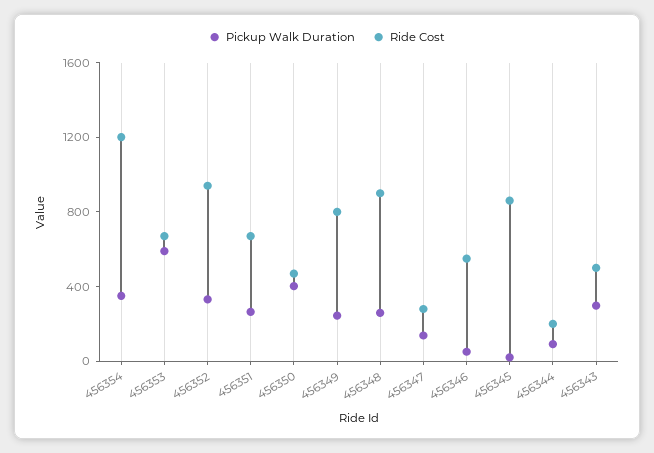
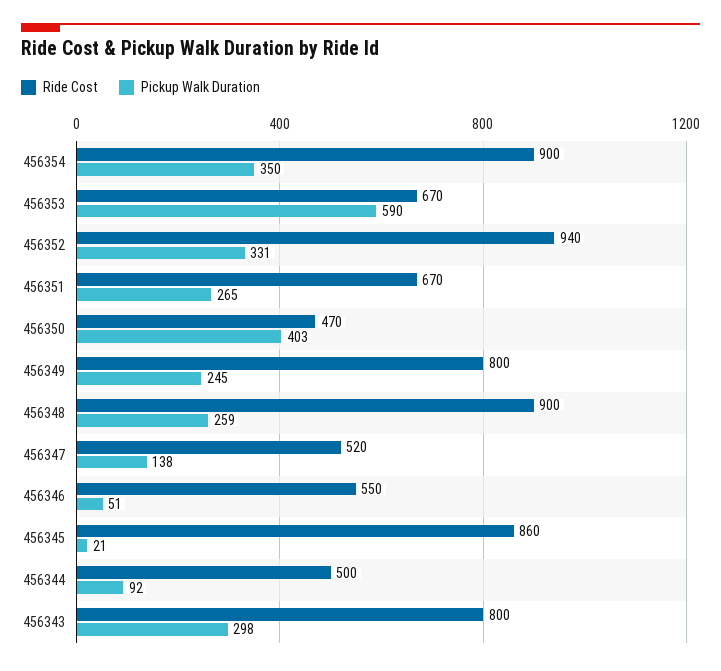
Ride Cost, 456354: 1200 -> 900
Ride Cost, 456347: 300 -> 520
Ride Cost, 456344: 200 -> 500
Ride Cost, 456343: 500 -> 800

